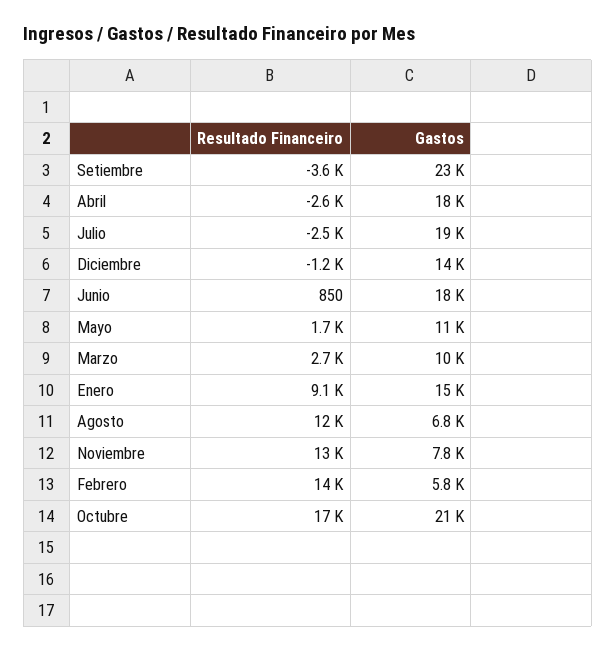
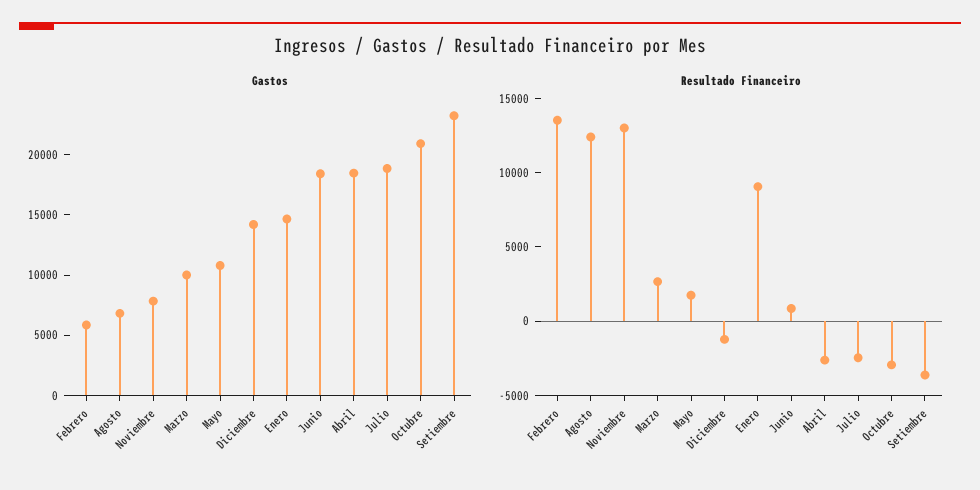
Resultado Financeiro, Octubre: 17000 -> -3000

